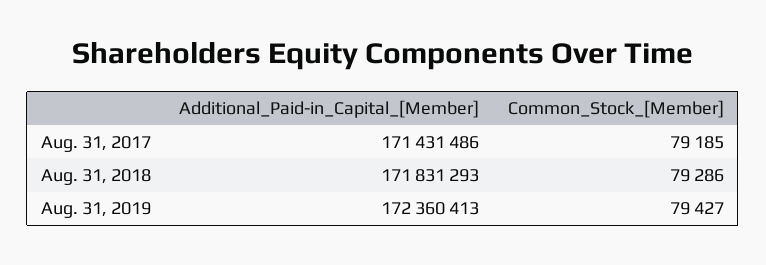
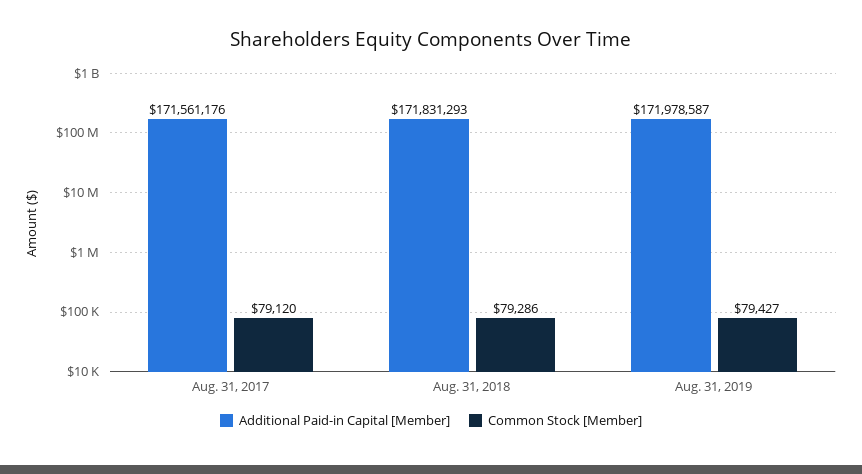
Additional_Paid-in_Capital_[Member], Aug. 31, 2017: 171431486 -> 171561176
Common_Stock_[Member], Aug. 31, 2017: 79185 -> 79120
Additional_Paid-in_Capital_[Member], Aug. 31, 2019: 172360413 -> 171978587

